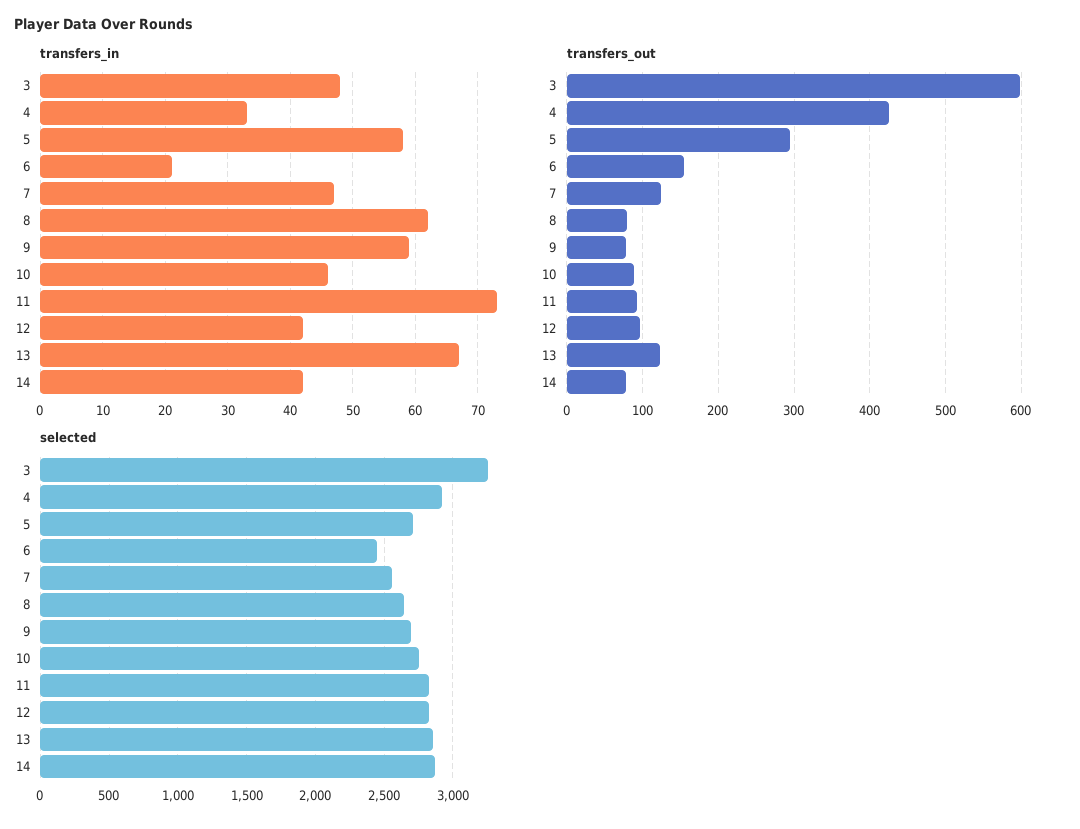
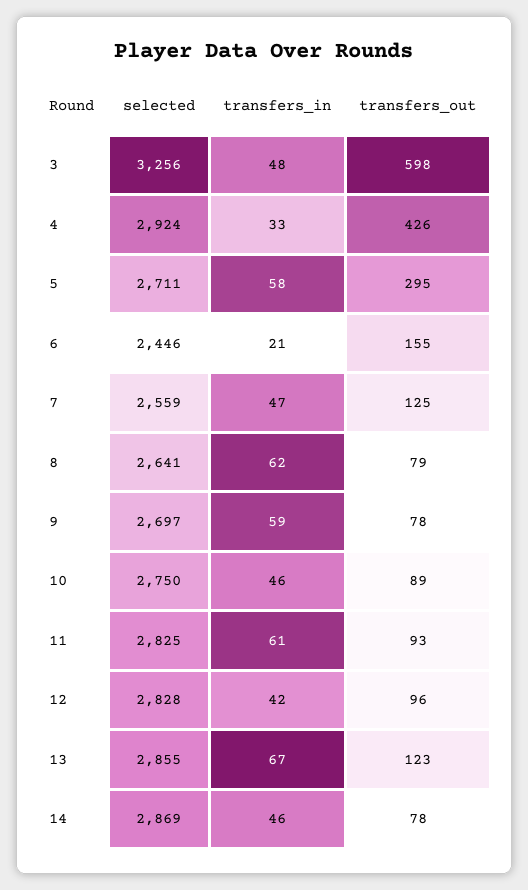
transfers_in, 11: 73 -> 61
transfers_in, 14: 42 -> 46

